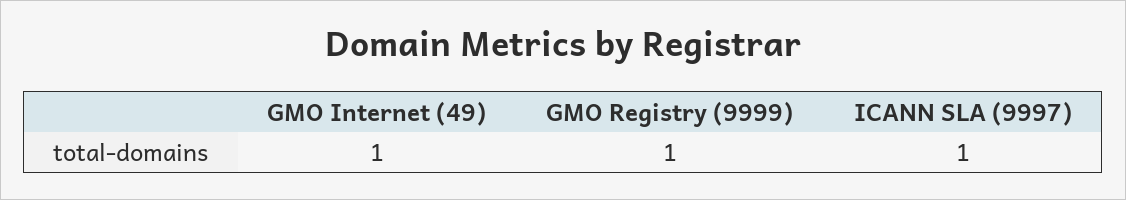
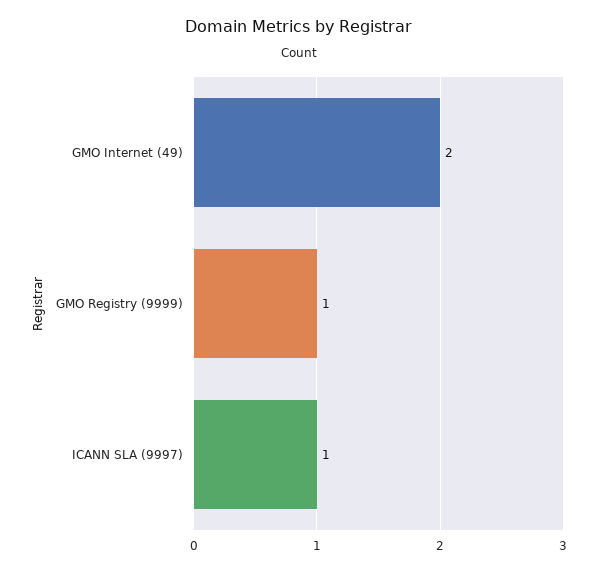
GMO Internet (49): 1 -> 2

